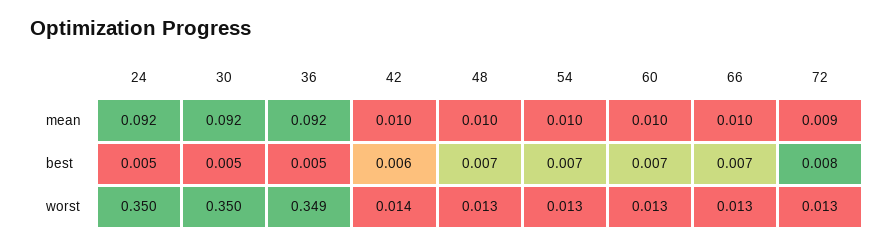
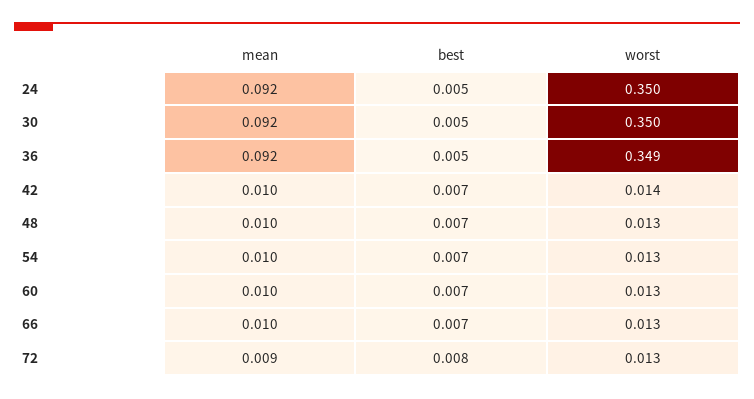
42, best: 0.006 -> 0.007

